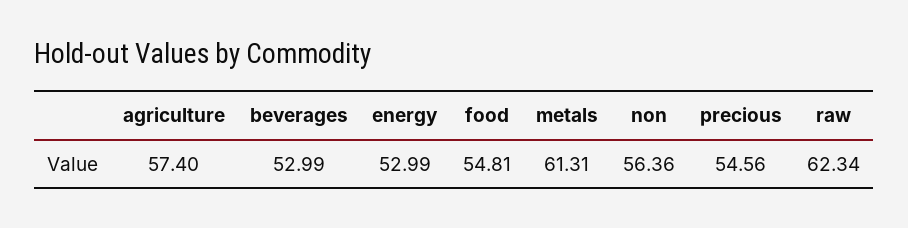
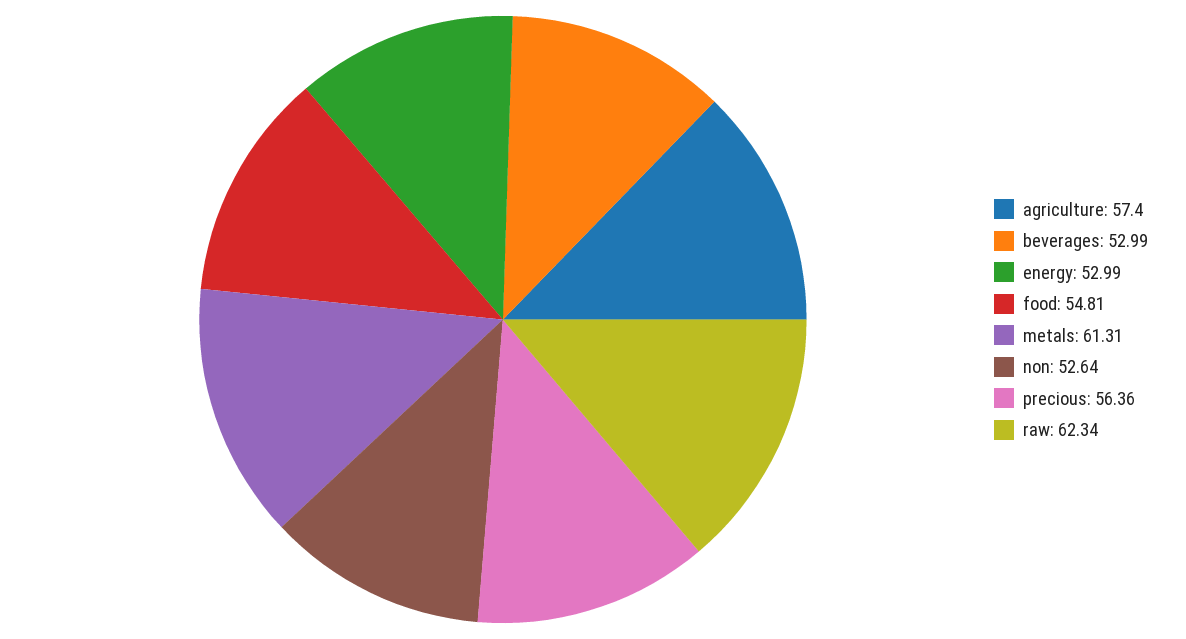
non: 56.36 -> 52.64
precious: 54.56 -> 56.36

